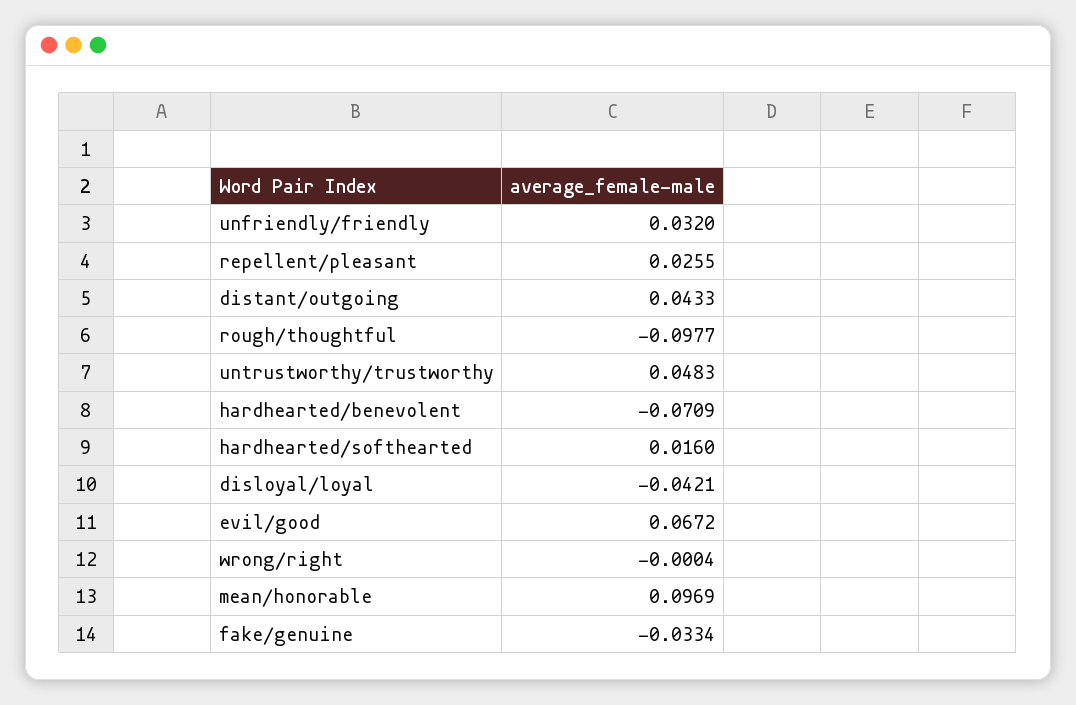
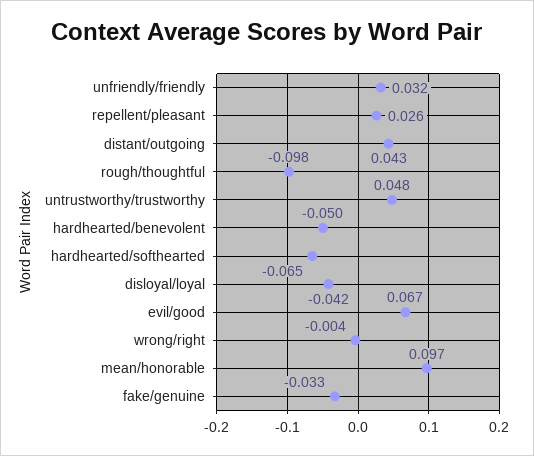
hardhearted/benevolent: -0.0709 -> -0.05
hardhearted/softhearted: 0.016 -> -0.065
wrong/right: -0.0004 -> -0.004

